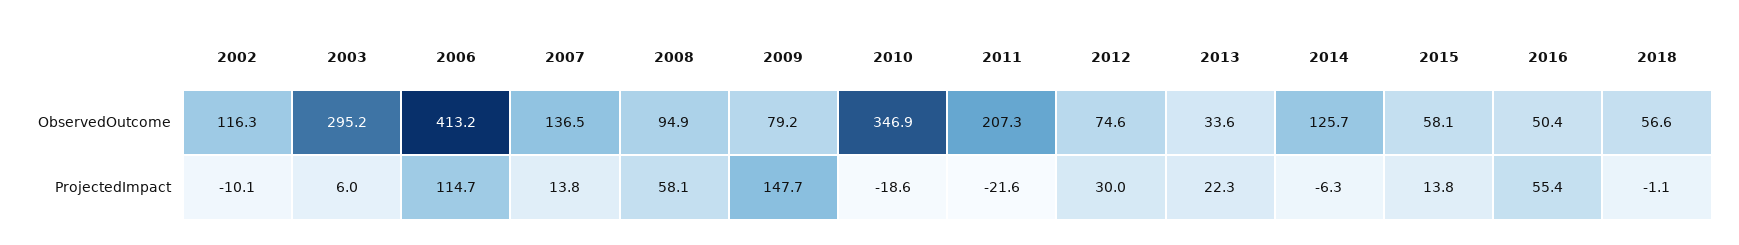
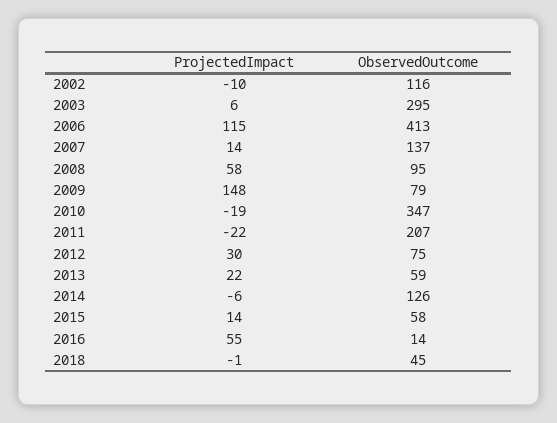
2013, ObservedOutcome: 33.6 -> 59
2016, ObservedOutcome: 50.4 -> 14
2018, ObservedOutcome: 56.6 -> 45

